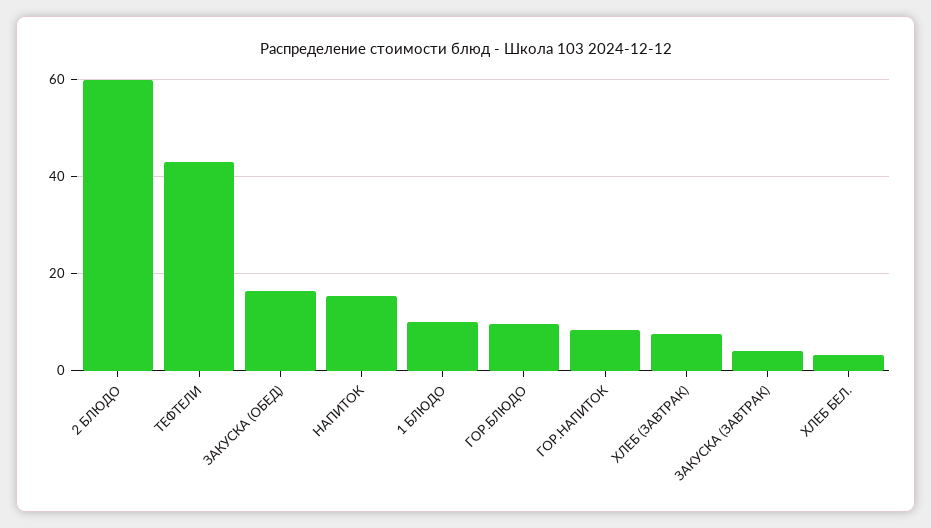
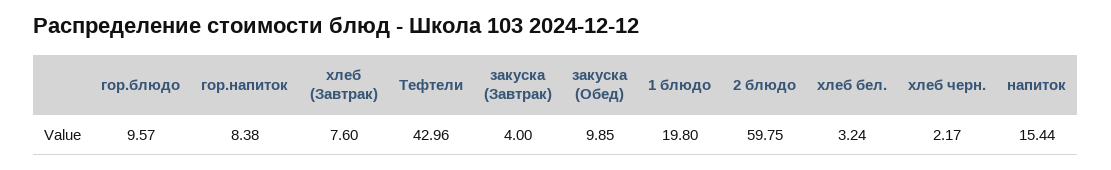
ЗАКУСКА (ОБЕД): 16 -> 9.85
1 БЛЮДО: 10 -> 19.8
хлеб черн.: none -> 2.17

